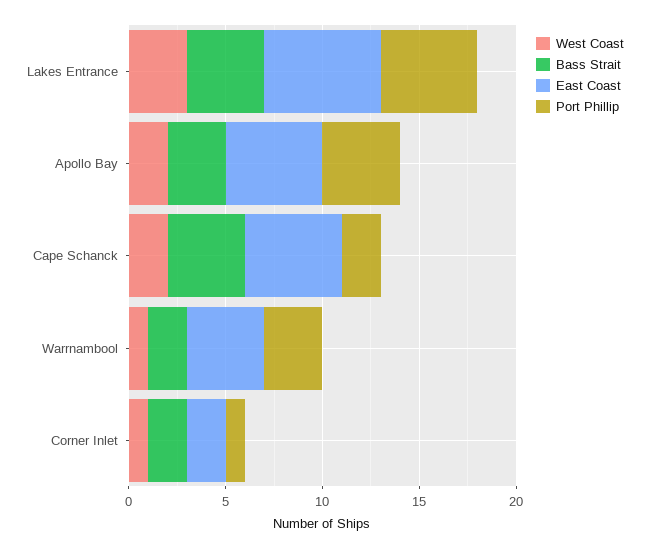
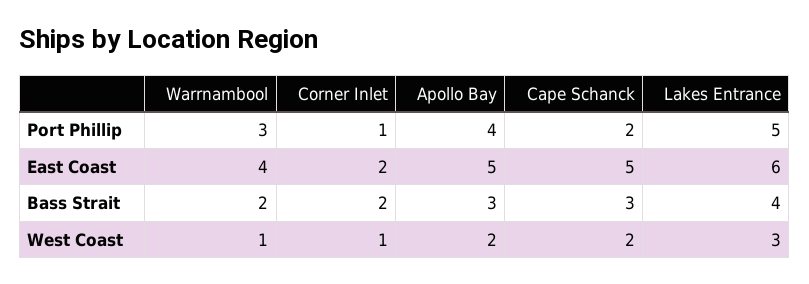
Bass Strait, Cape Schanck: 4 -> 3

